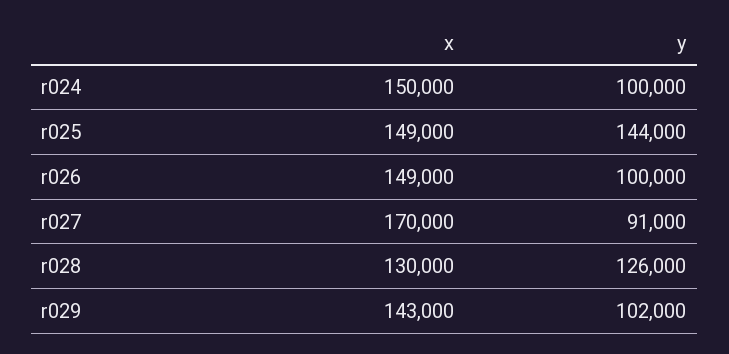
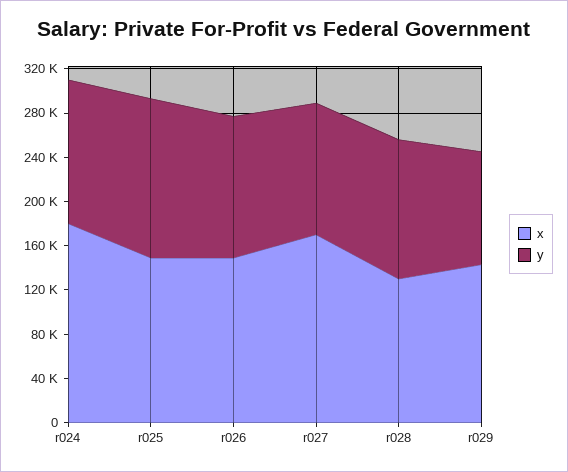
x, r024: 150000 -> 180000
y, r024: 100000 -> 130000
y, r026: 100000 -> 130000
y, r027: 91000 -> 120000

